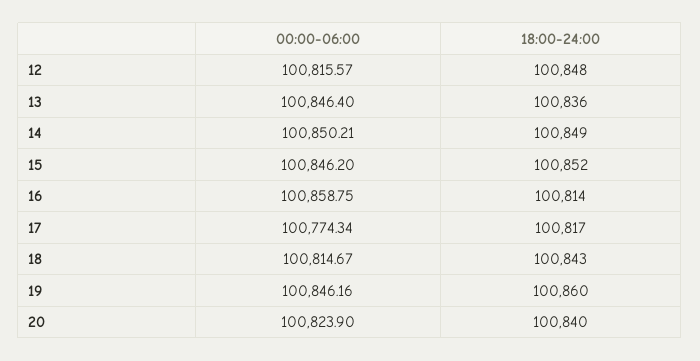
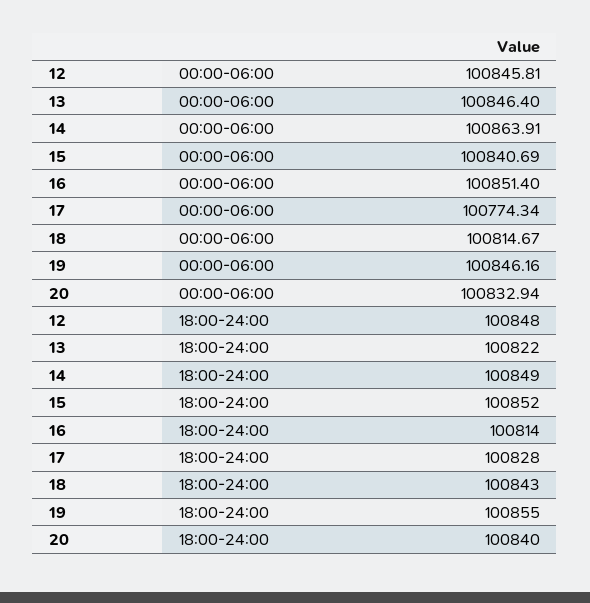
00:00-06:00, 12: 100815.57 -> 100845.81
18:00-24:00, 13: 100836 -> 100822
00:00-06:00, 14: 100850.21 -> 100863.91
00:00-06:00, 15: 100846.2 -> 100840.69
00:00-06:00, 16: 100858.75 -> 100851.4
18:00-24:00, 17: 100817 -> 100828
18:00-24:00, 19: 100860 -> 100855
00:00-06:00, 20: 100823.9 -> 100832.94

